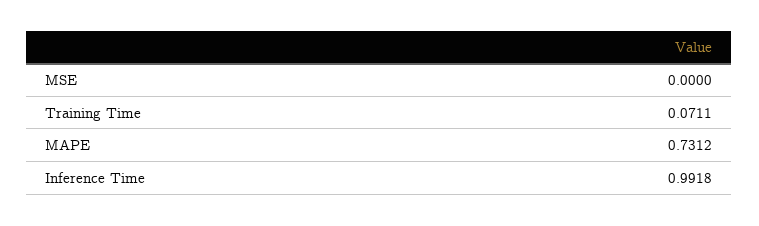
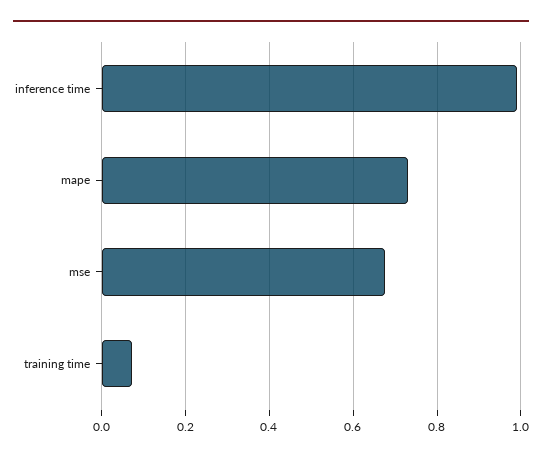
MSE: 0 -> 0.68

